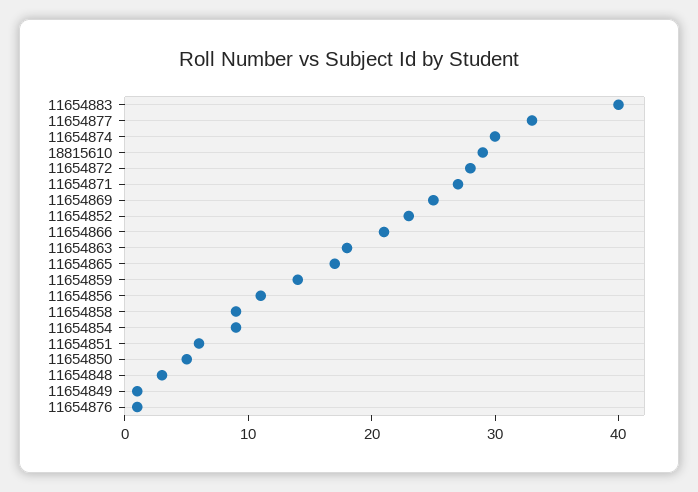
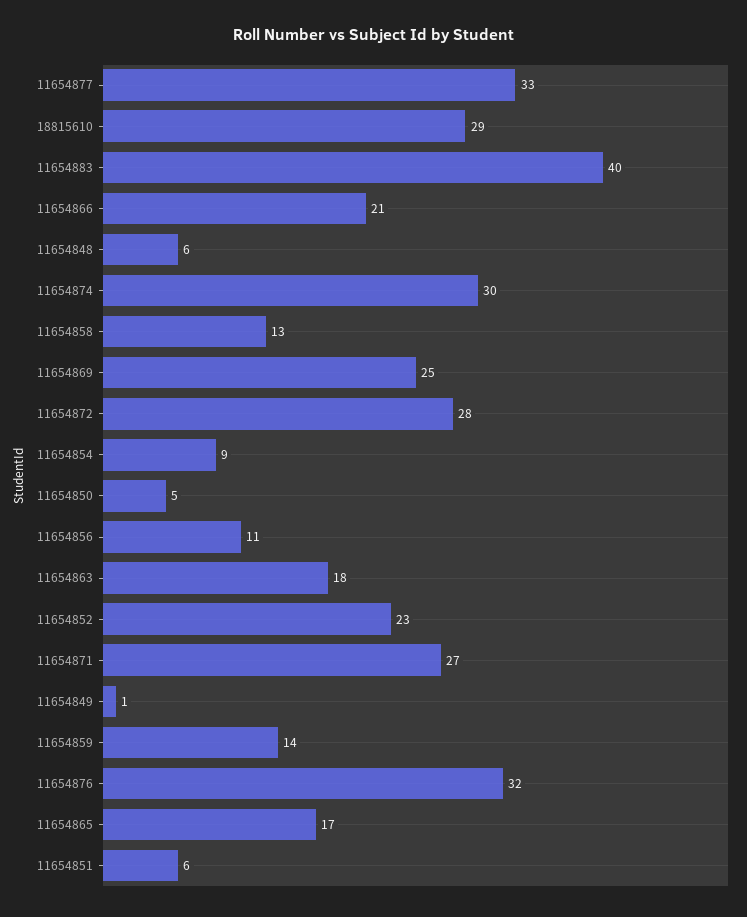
11654858: 9 -> 13
11654848: 3 -> 6
11654876: 1 -> 32

